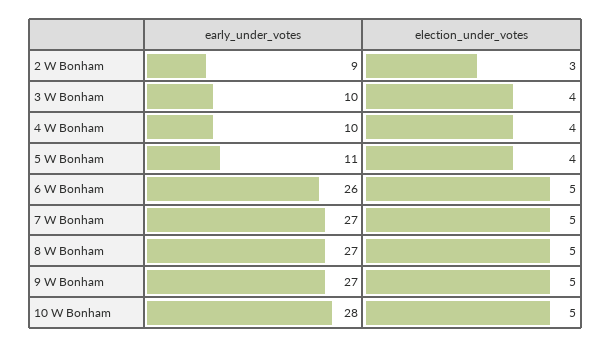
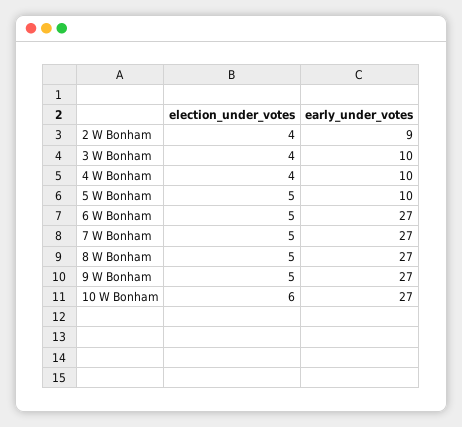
election_under_votes, 2 W Bonham: 3 -> 4
early_under_votes, 5 W Bonham: 11 -> 10
election_under_votes, 5 W Bonham: 4 -> 5
early_under_votes, 6 W Bonham: 26 -> 27
early_under_votes, 10 W Bonham: 28 -> 27
election_under_votes, 10 W Bonham: 5 -> 6

